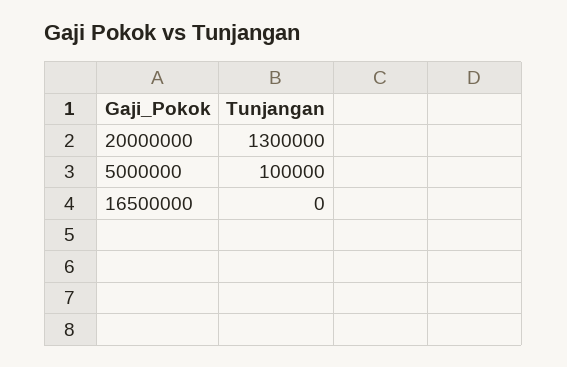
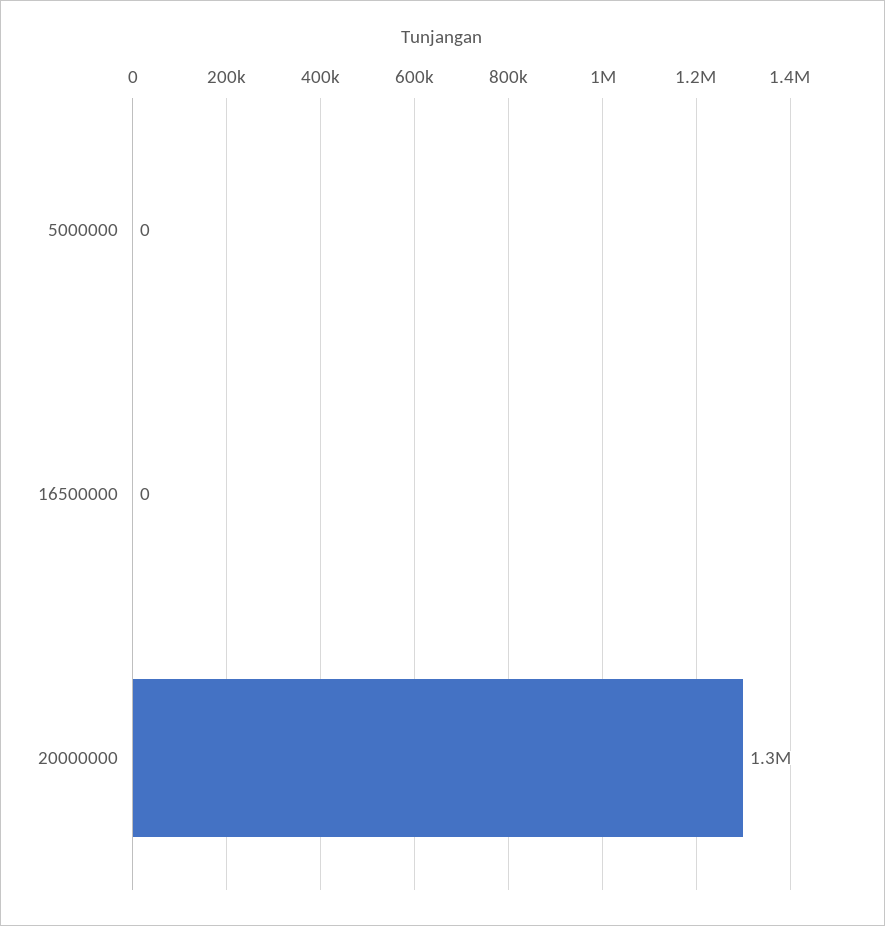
5000000: 100000 -> 0

